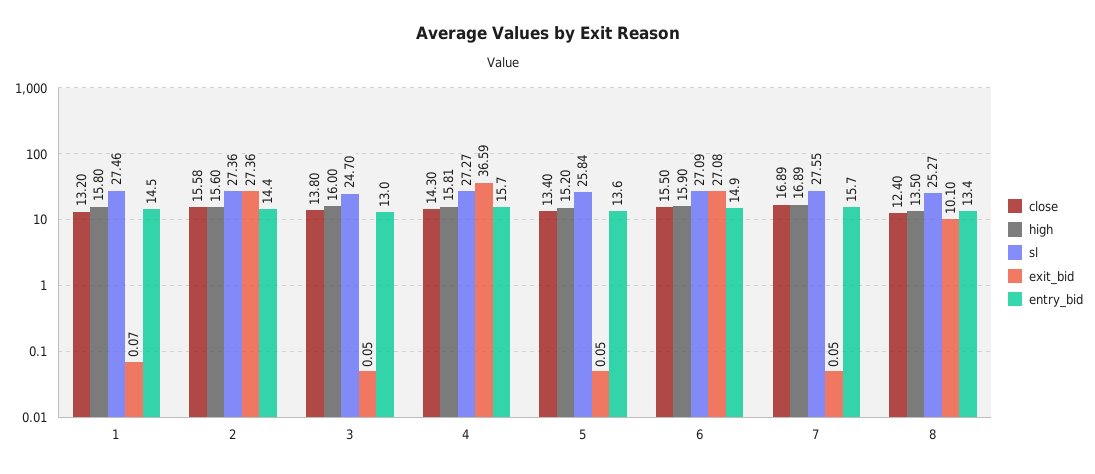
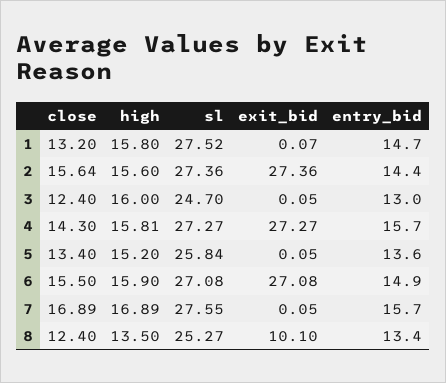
sl, 1: 27.46 -> 27.52
entry_bid, 1: 14.5 -> 14.7
close, 2: 15.58 -> 15.64
close, 3: 13.8 -> 12.4
exit_bid, 4: 36.59 -> 27.27
sl, 6: 27.09 -> 27.08

